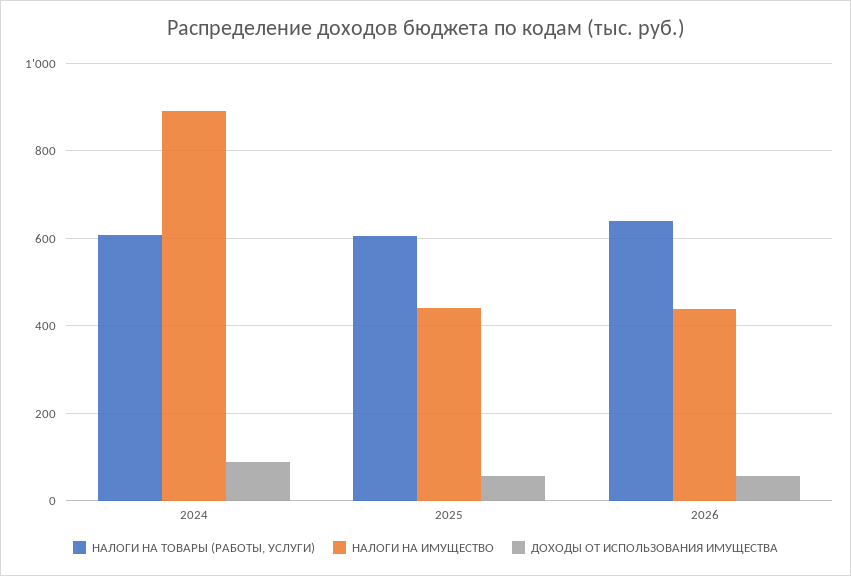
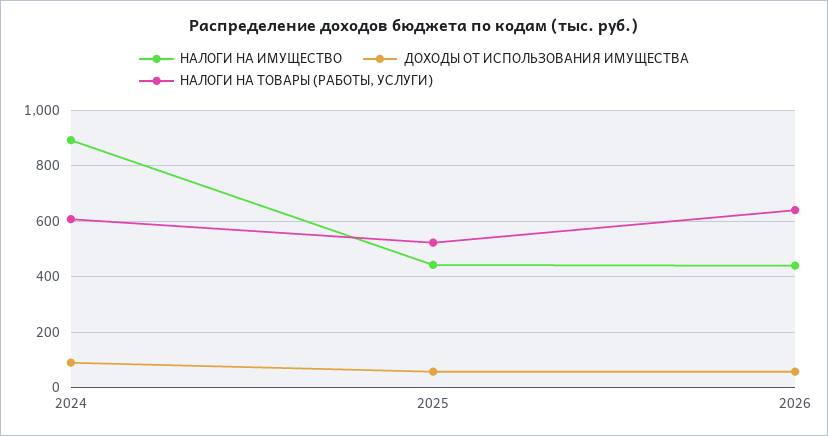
НАЛОГИ НА ТОВАРЫ (РАБОТЫ, УСЛУГИ), 2025: 600 -> 525

